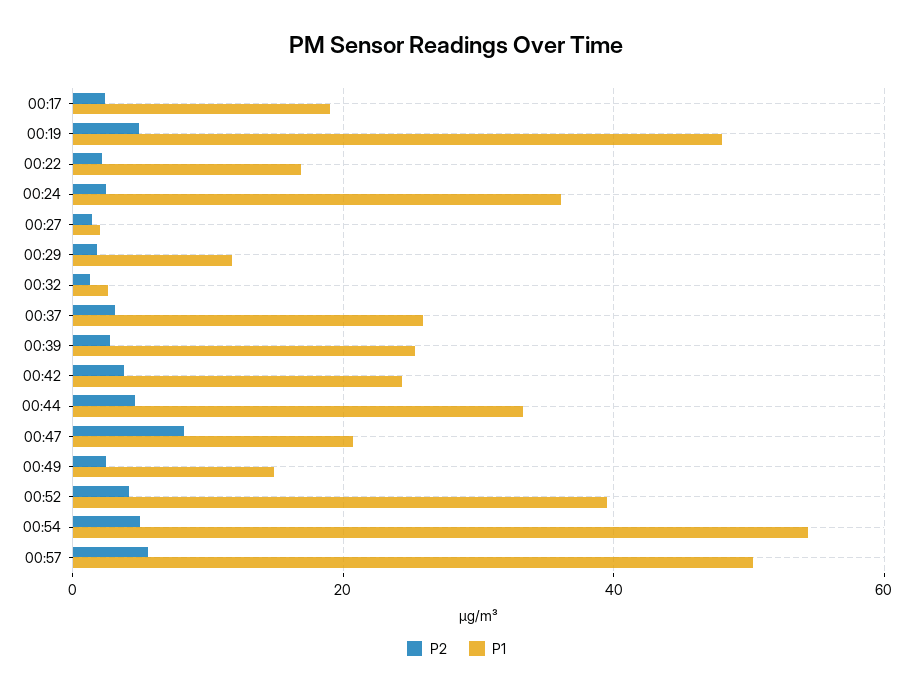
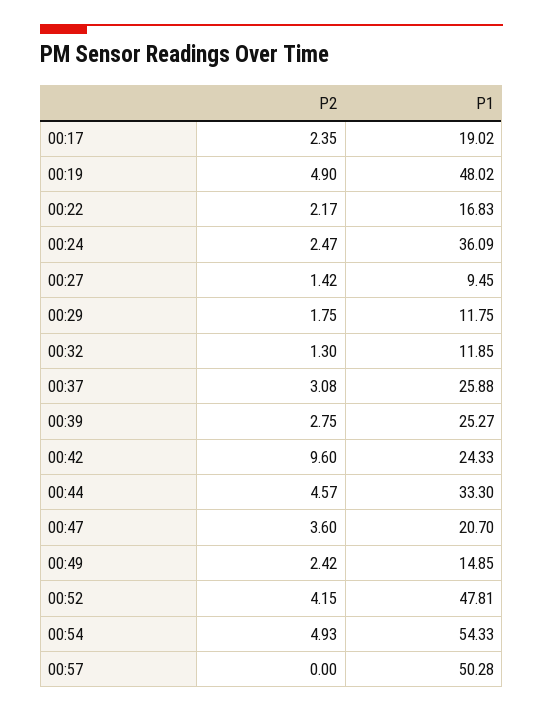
P1, 00:27: 2 -> 9.45
P1, 00:32: 2 -> 11.85
P2, 00:42: 4 -> 9.6
P2, 00:47: 8 -> 3.6
P1, 00:52: 40 -> 47.81
P2, 00:57: 6 -> 0

